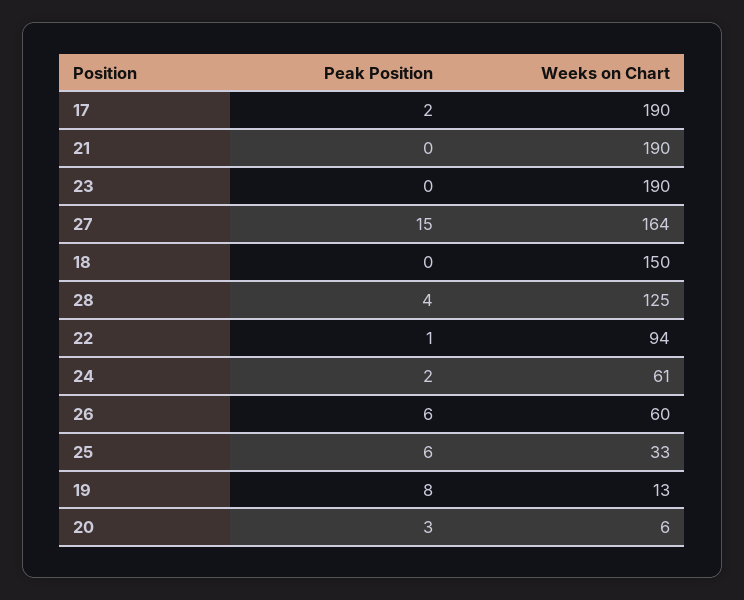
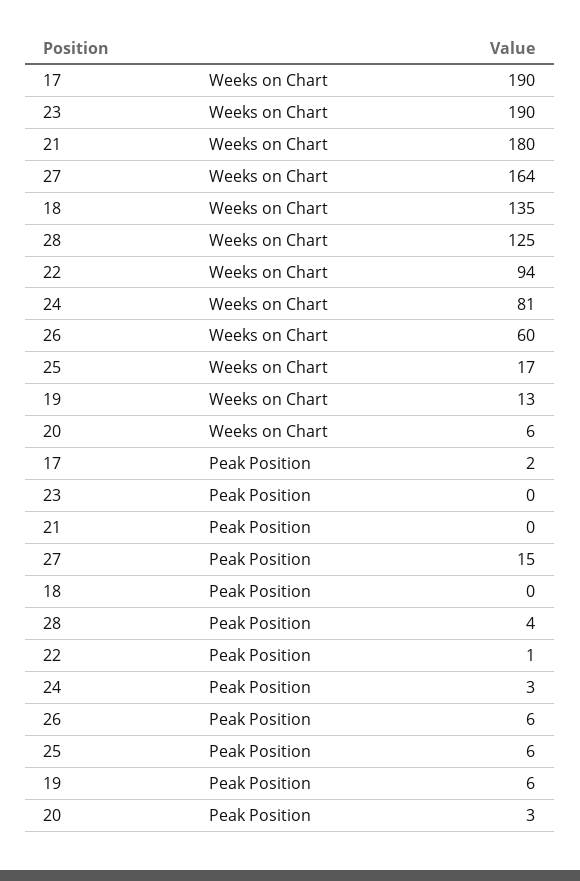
Weeks on Chart, 21: 190 -> 180
Weeks on Chart, 18: 150 -> 135
Peak Position, 24: 2 -> 3
Weeks on Chart, 24: 61 -> 81
Weeks on Chart, 25: 33 -> 17
Peak Position, 19: 8 -> 6

